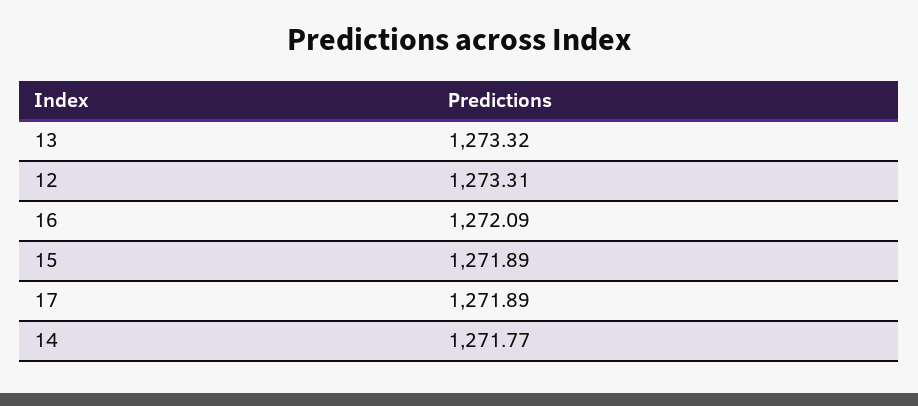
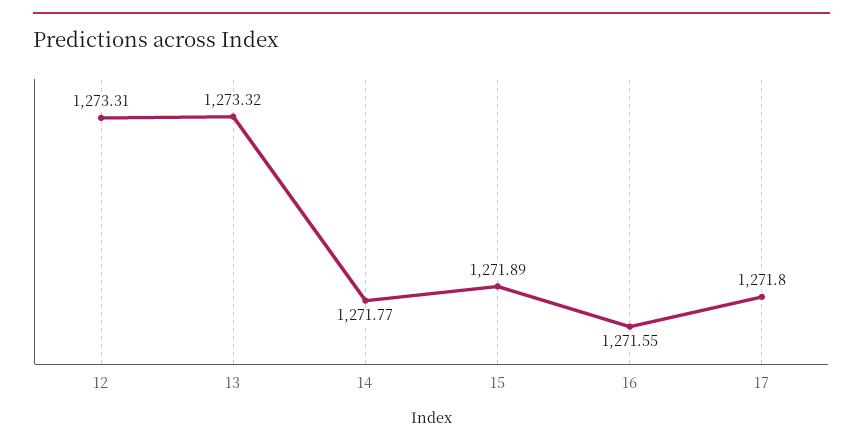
16: 1272.09 -> 1271.55
17: 1271.89 -> 1271.8

